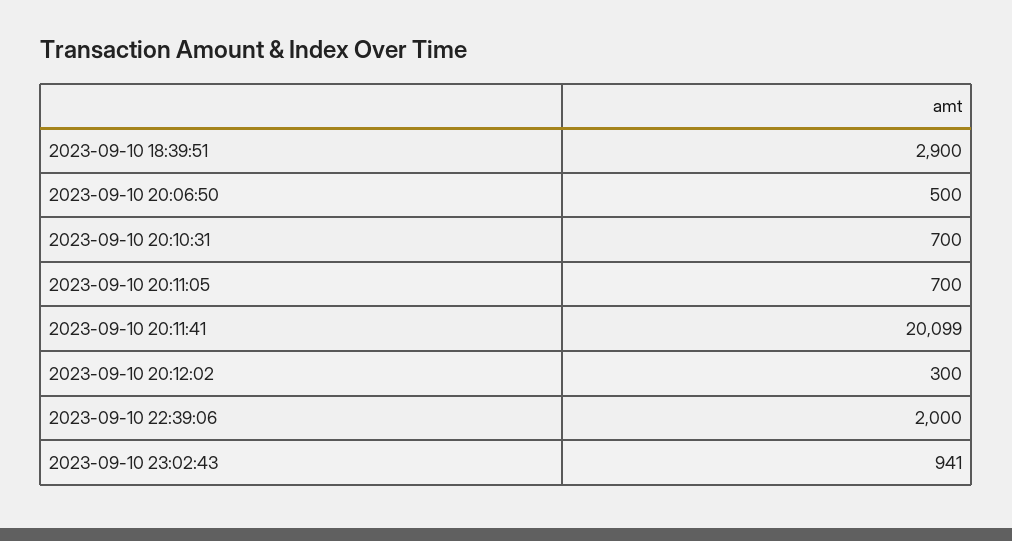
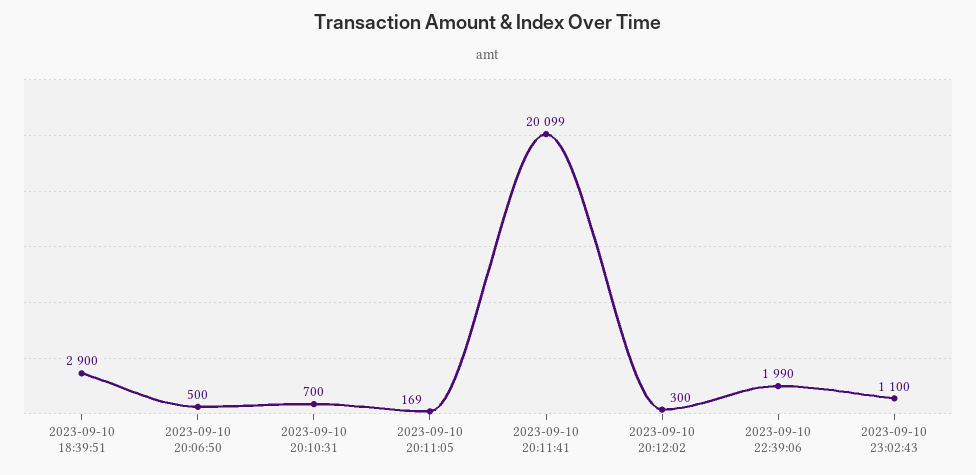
2023-09-10 20:11:05: 700 -> 169
2023-09-10 22:39:06: 2000 -> 1990
2023-09-10 23:02:43: 941 -> 1100

